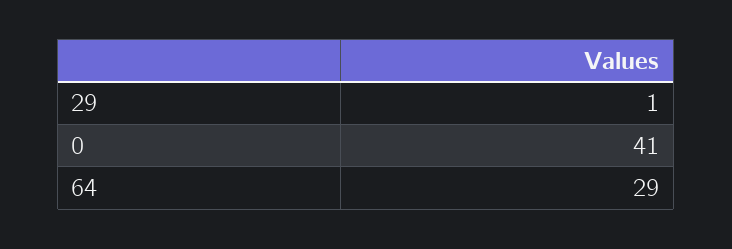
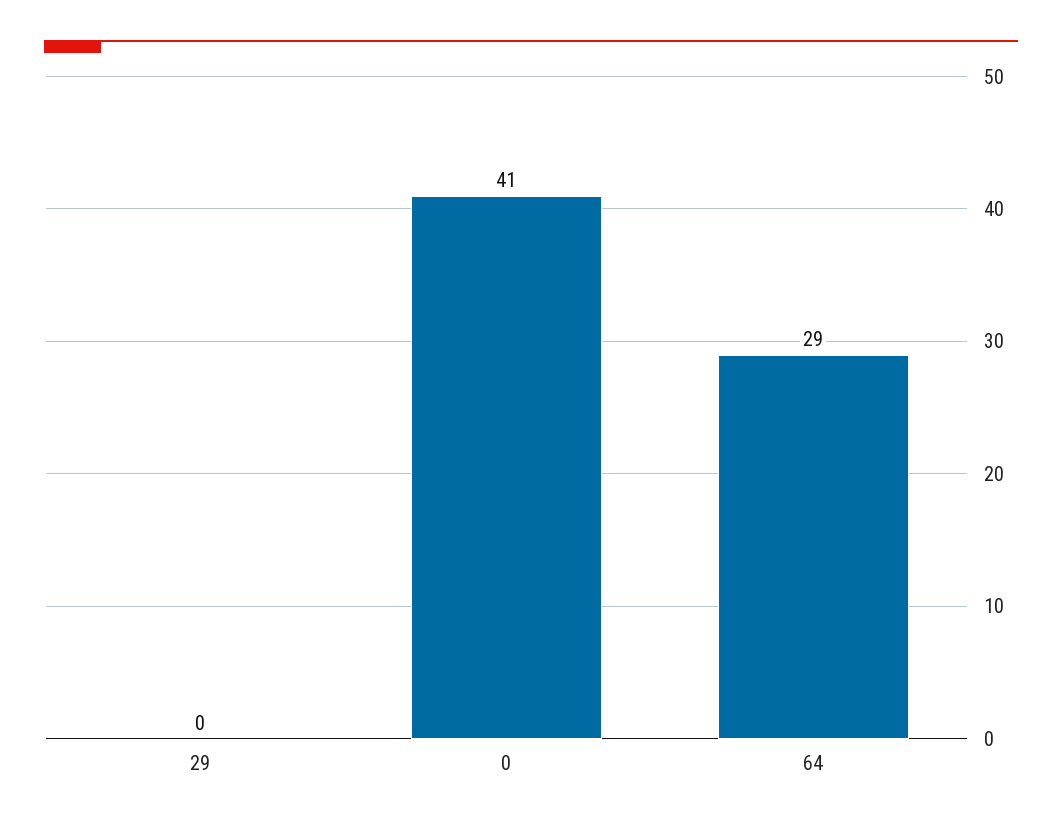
29: 1 -> 0

